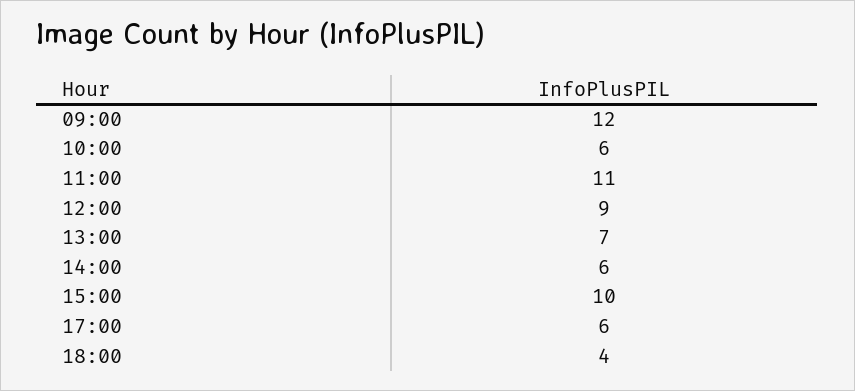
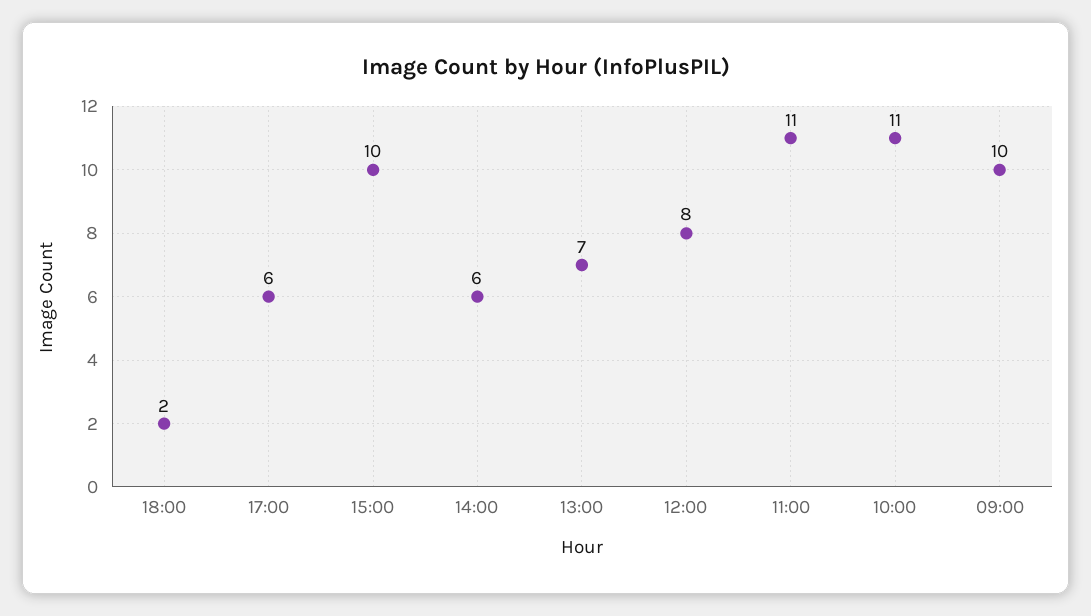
09:00: 12 -> 10
10:00: 6 -> 11
12:00: 9 -> 8
18:00: 4 -> 2

